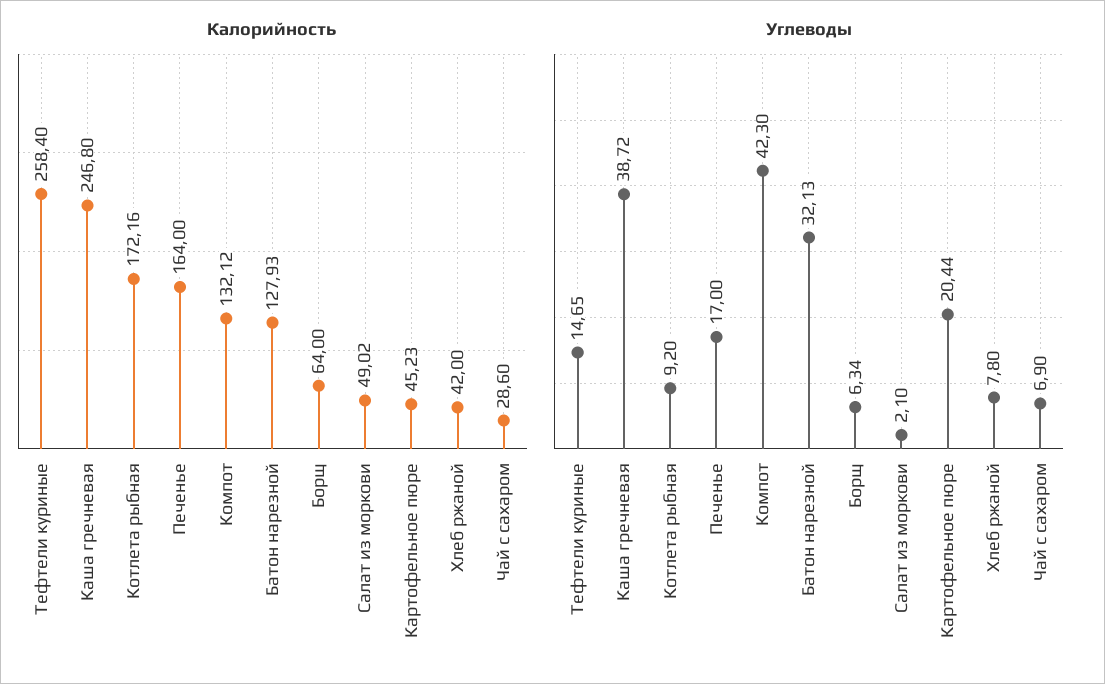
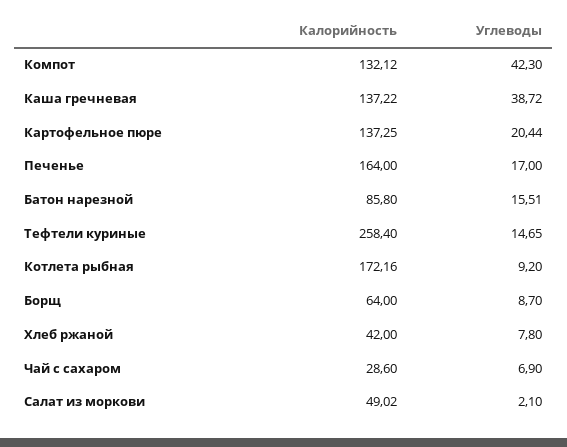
Калорийность, Каша гречневая: 246.8 -> 137.22
Калорийность, Батон нарезной: 127.93 -> 85.8
Калорийность, Картофельное пюре: 45.23 -> 137.25
Углеводы, Батон нарезной: 32.13 -> 15.51
Углеводы, Борщ: 6.34 -> 8.7

